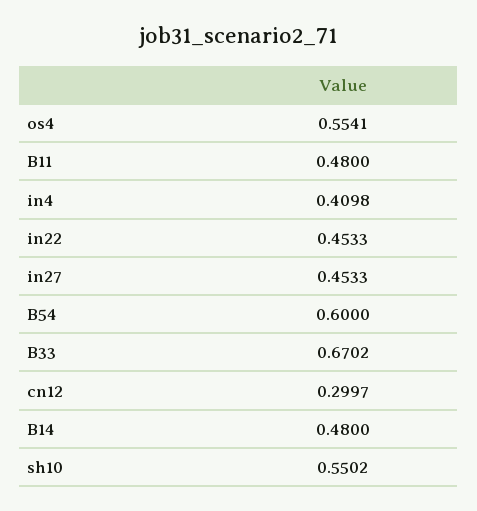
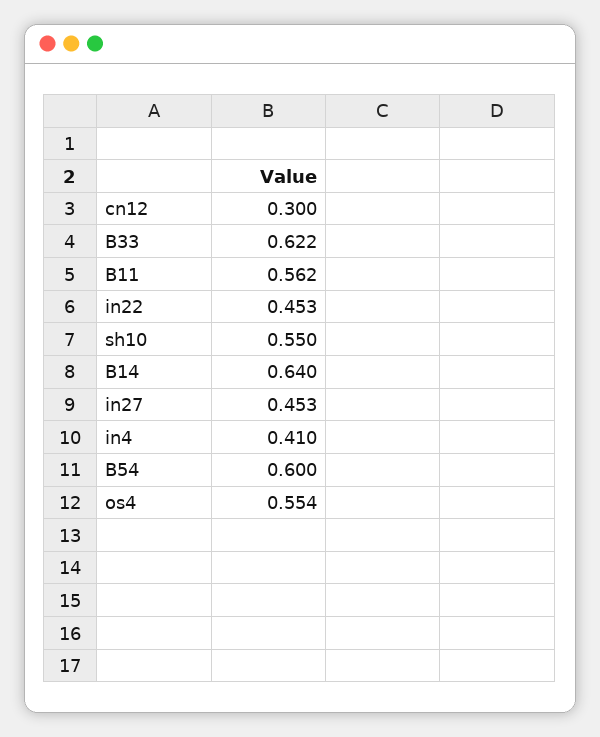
B11: 0.48 -> 0.562
B33: 0.6702 -> 0.622
B14: 0.48 -> 0.64

